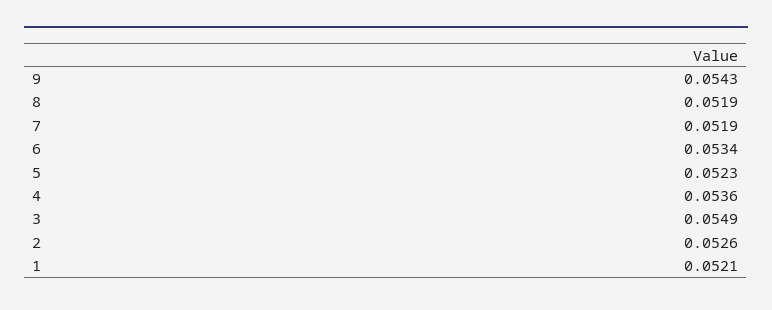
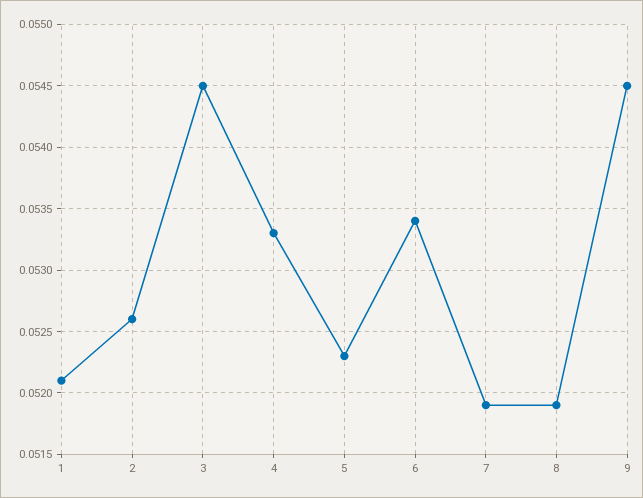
9: 0.0543 -> 0.0545
4: 0.0536 -> 0.0533
3: 0.0549 -> 0.0545

